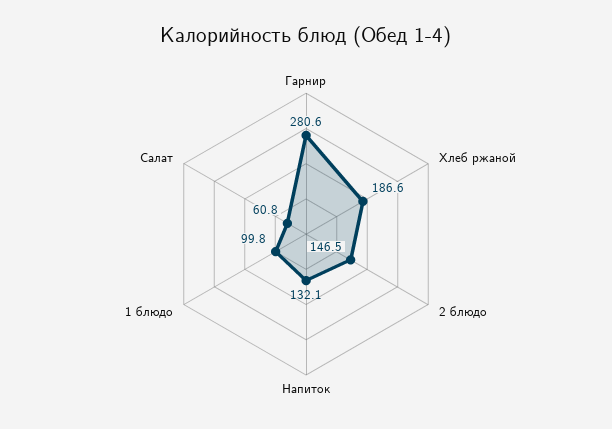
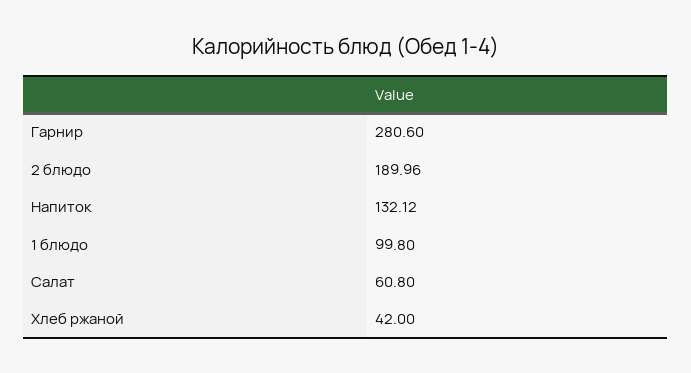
Хлеб ржаной: 186.6 -> 42
2 блюдо: 146.5 -> 189.96

